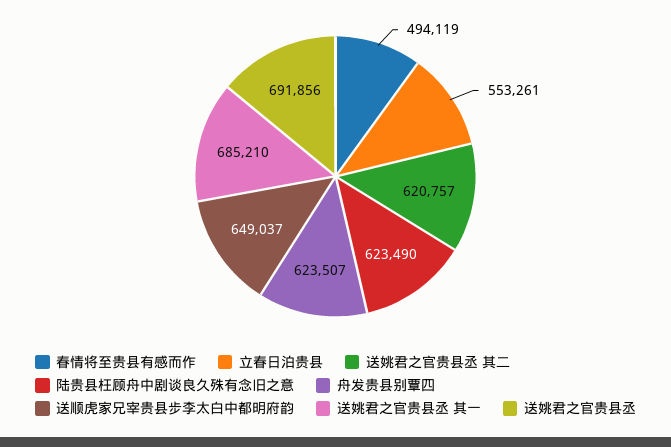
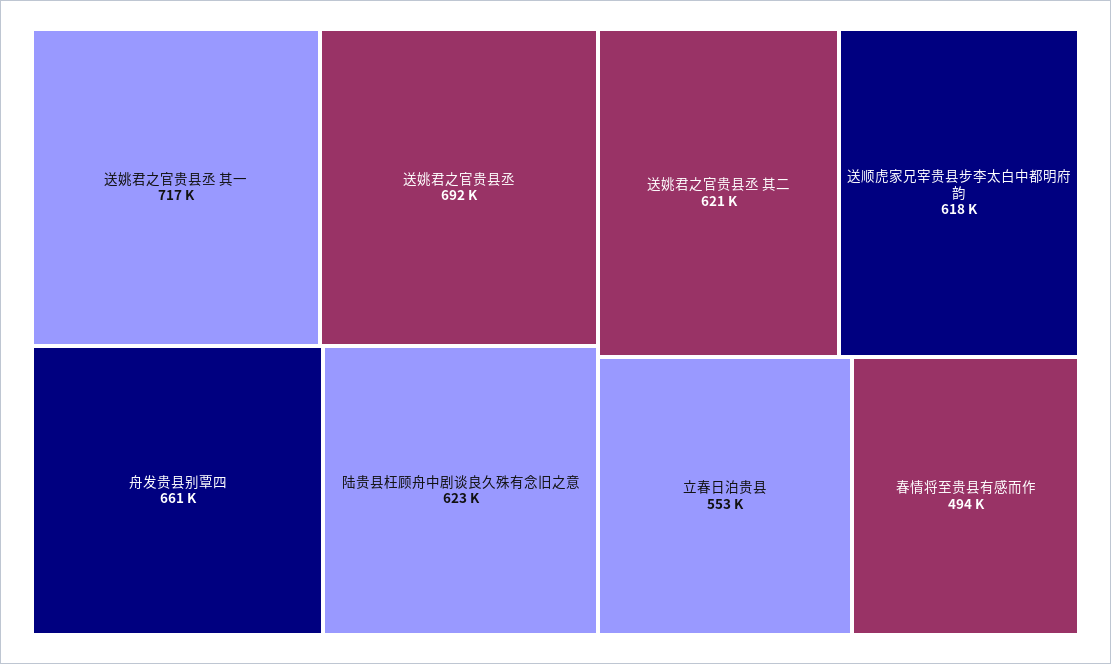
舟发贵县别覃四: 623507 -> 661000
送顺虎家兄宰贵县步李太白中都明府韵: 649037 -> 618000
送姚君之官贵县丞 其一: 685210 -> 717000

